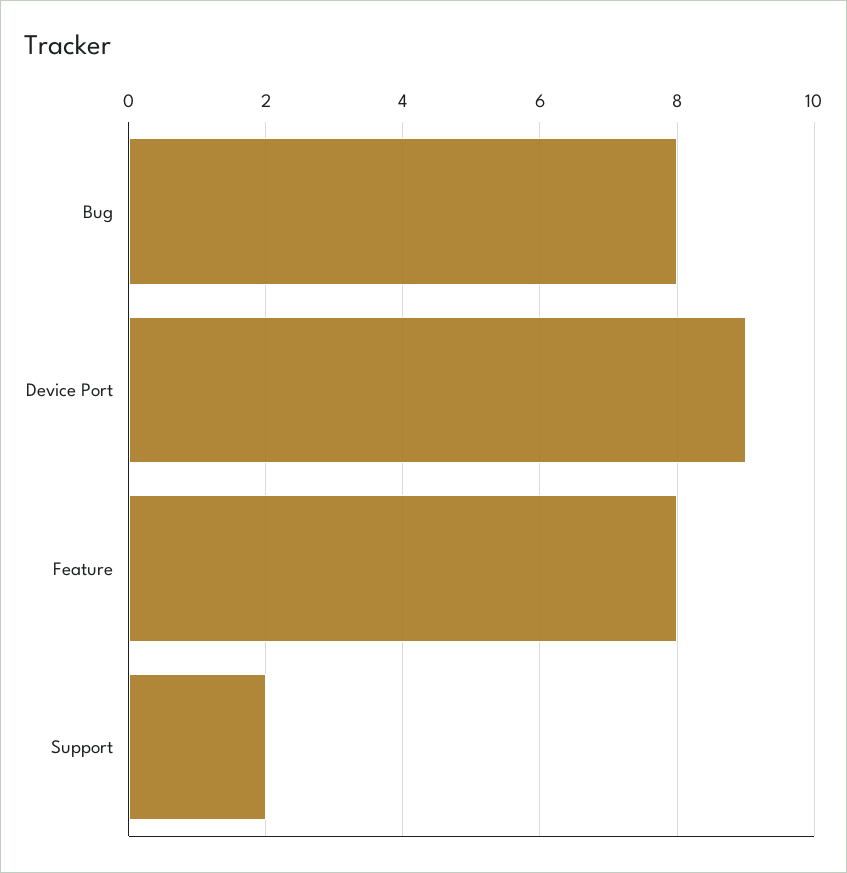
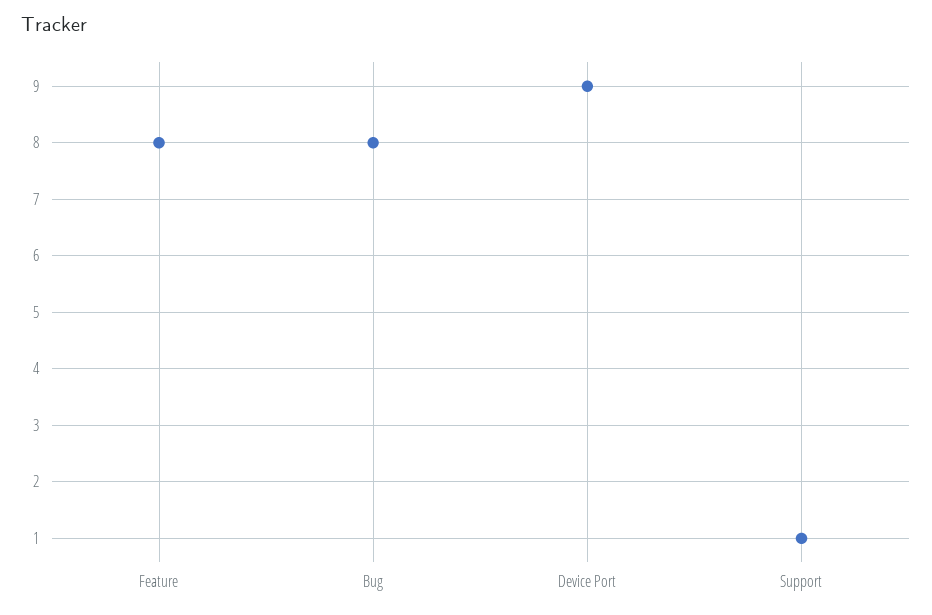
Support: 2 -> 1

